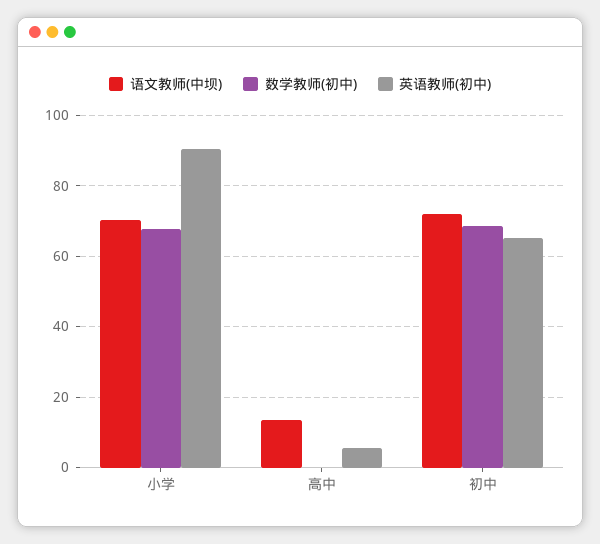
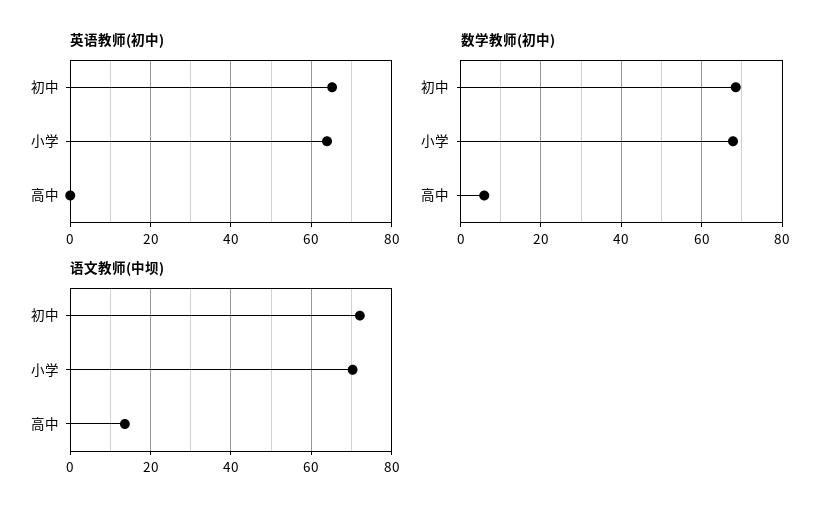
英语教师(初中), 小学: 90 -> 64
数学教师(初中), 高中: 0 -> 6
英语教师(初中), 高中: 6 -> 0

